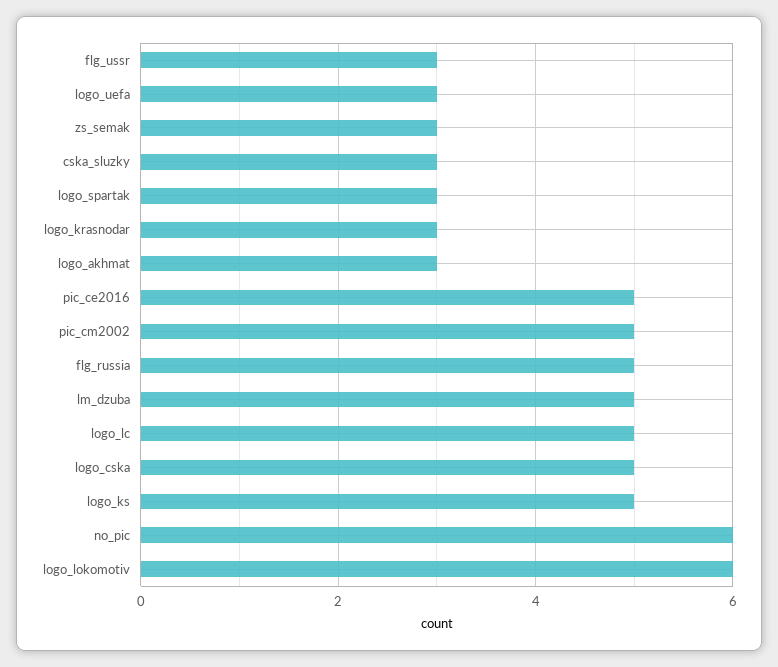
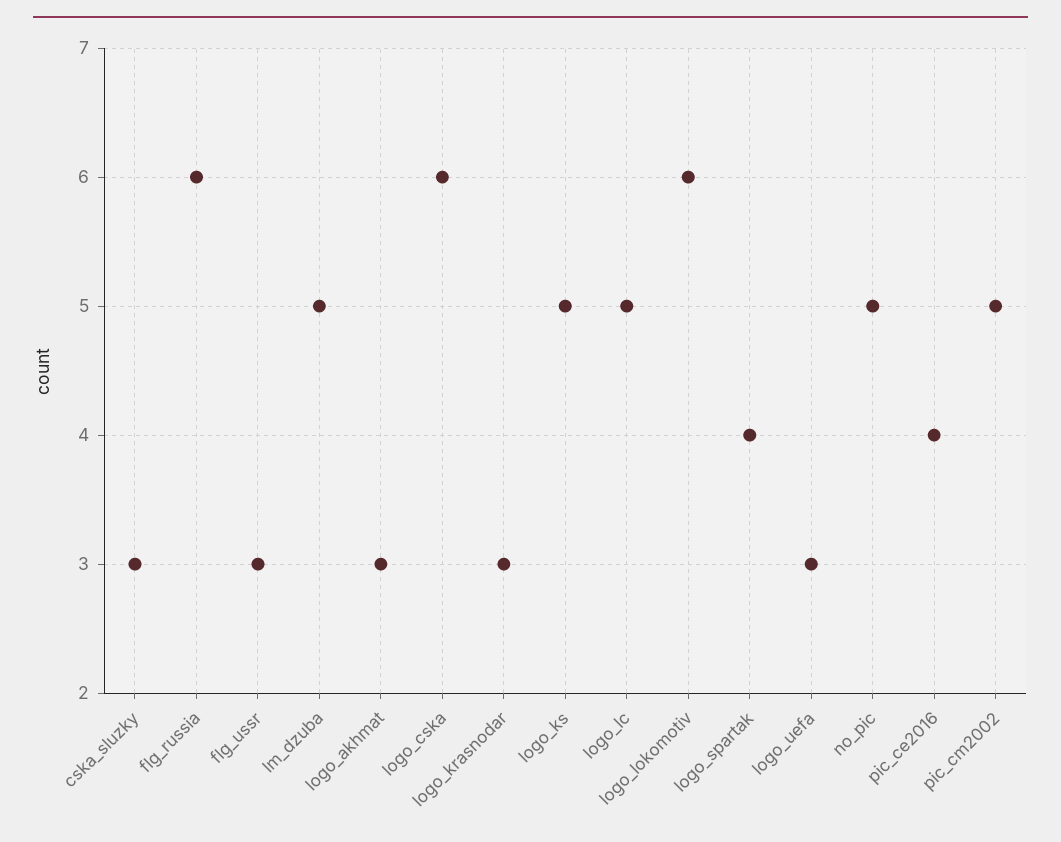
zs_semak: 3 -> none
logo_spartak: 3 -> 4
pic_ce2016: 5 -> 4
flg_russia: 5 -> 6
logo_cska: 5 -> 6
no_pic: 6 -> 5

